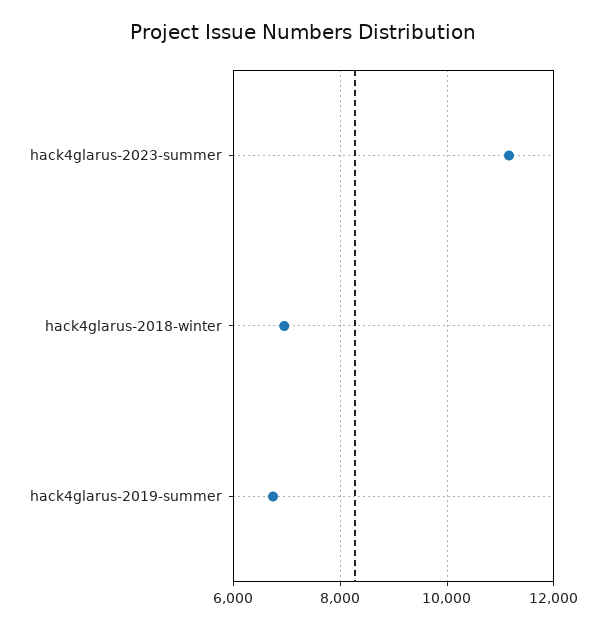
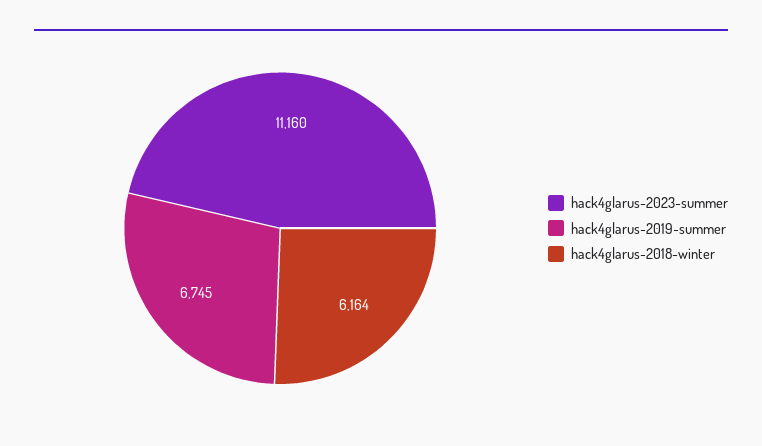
hack4glarus-2018-winter: 7000 -> 6164

